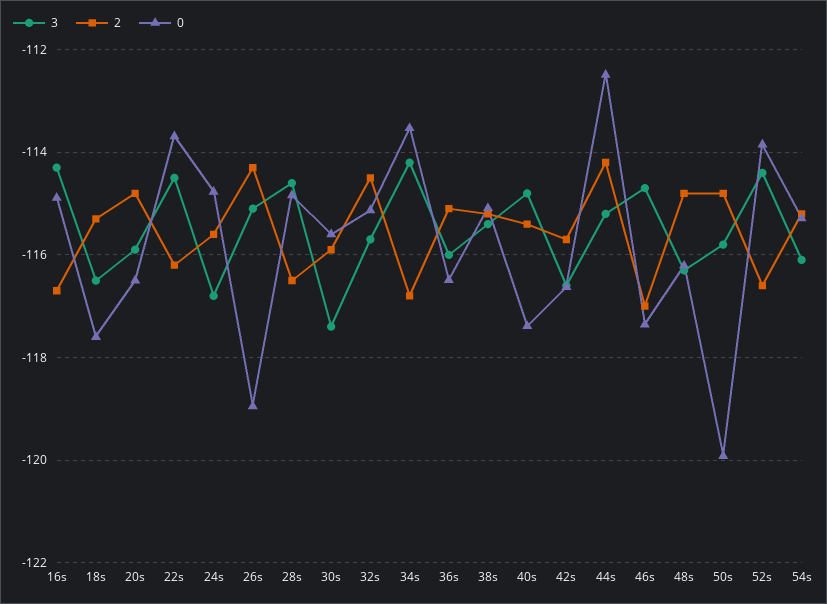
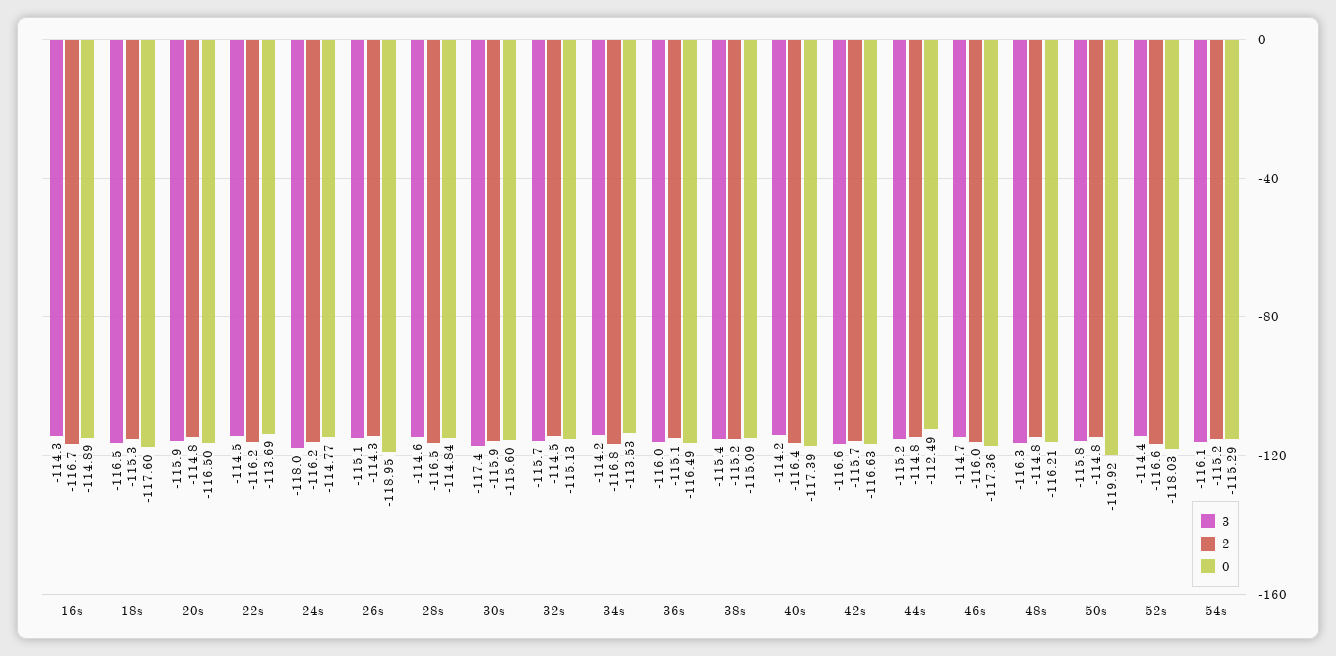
3, 24s: -116.8 -> -118
2, 24s: -115.6 -> -116.2
3, 40s: -114.8 -> -114.2
2, 40s: -115.4 -> -116.4
2, 44s: -114.2 -> -114.8
2, 46s: -117 -> -116
0, 52s: -113.8 -> -118.03

